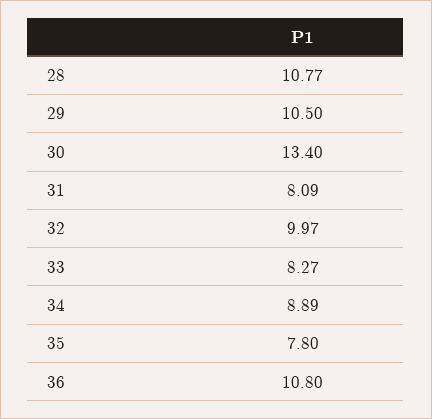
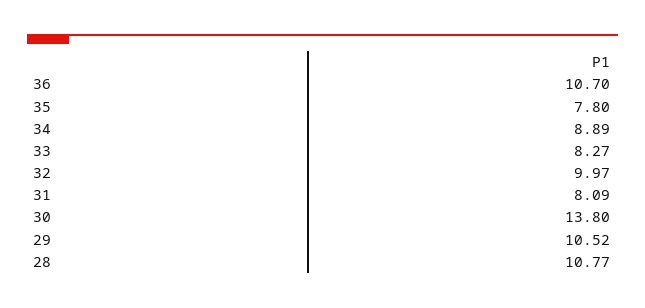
29: 10.5 -> 10.52
30: 13.4 -> 13.8
36: 10.8 -> 10.7

